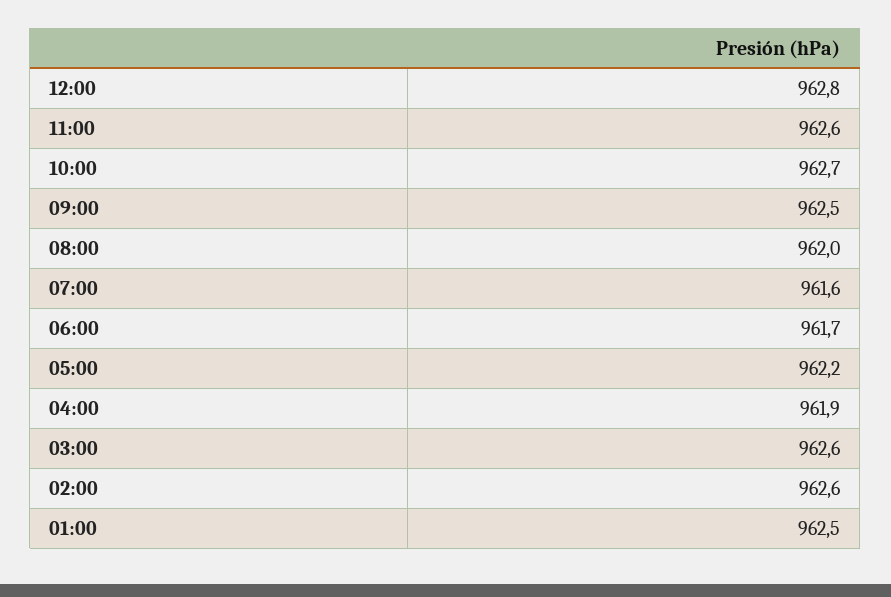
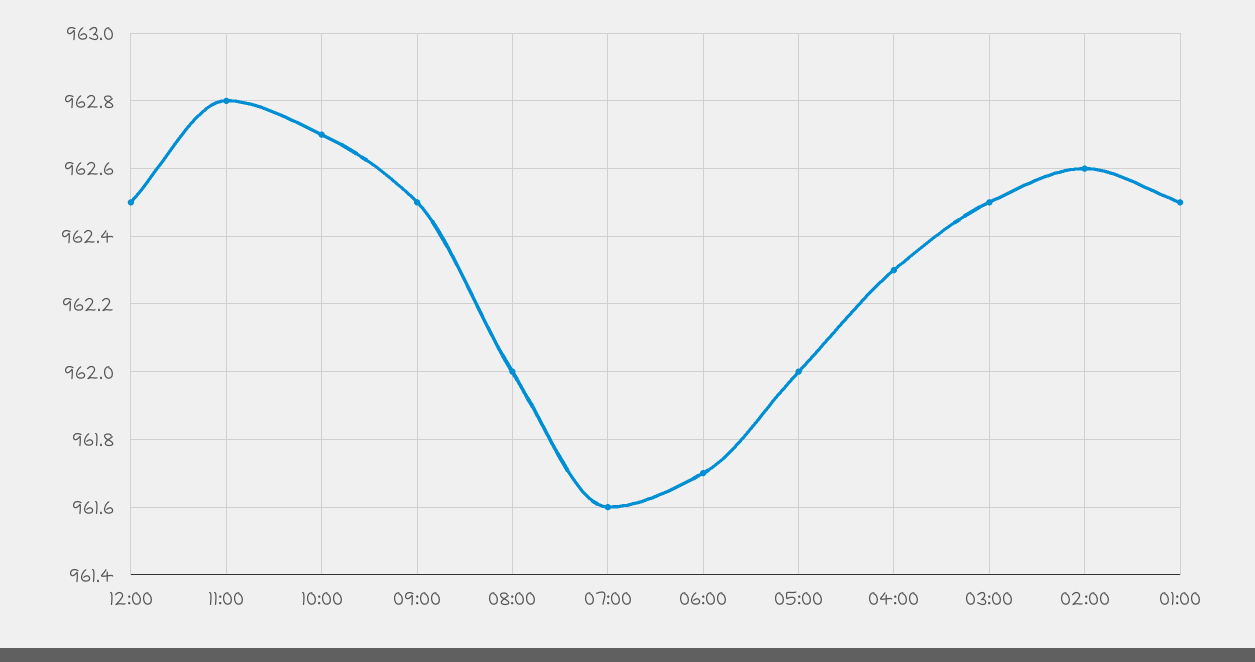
12:00: 962.8 -> 962.5
11:00: 962.6 -> 962.8
05:00: 962.2 -> 962
04:00: 961.9 -> 962.3
03:00: 962.6 -> 962.5

